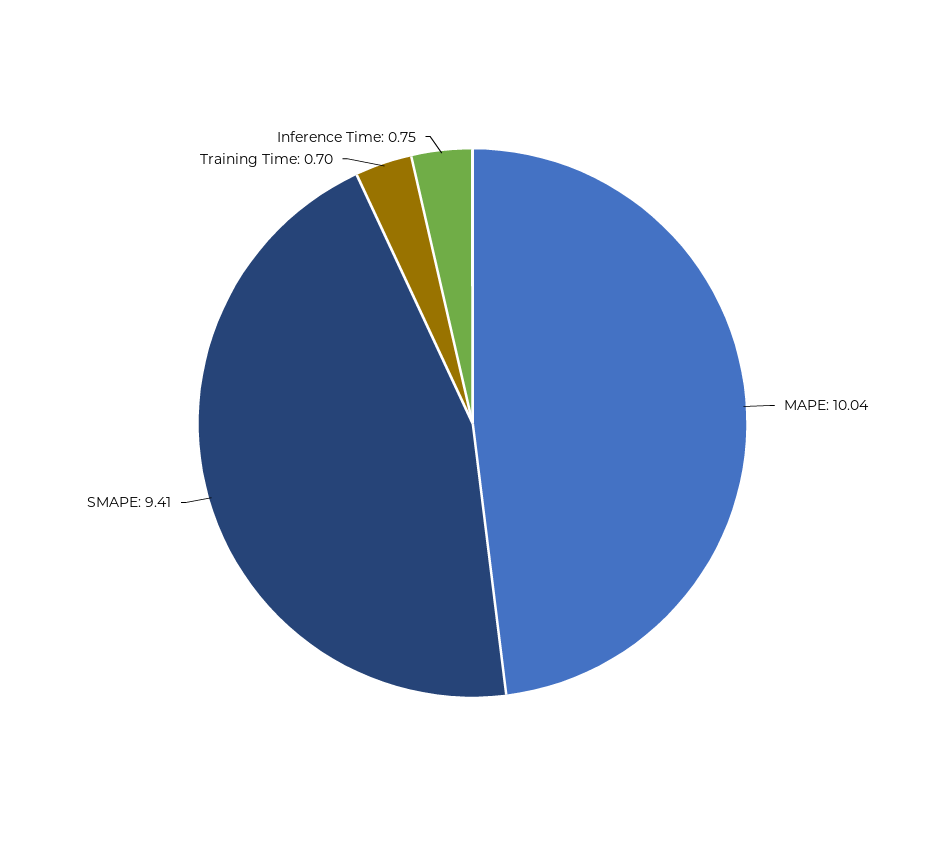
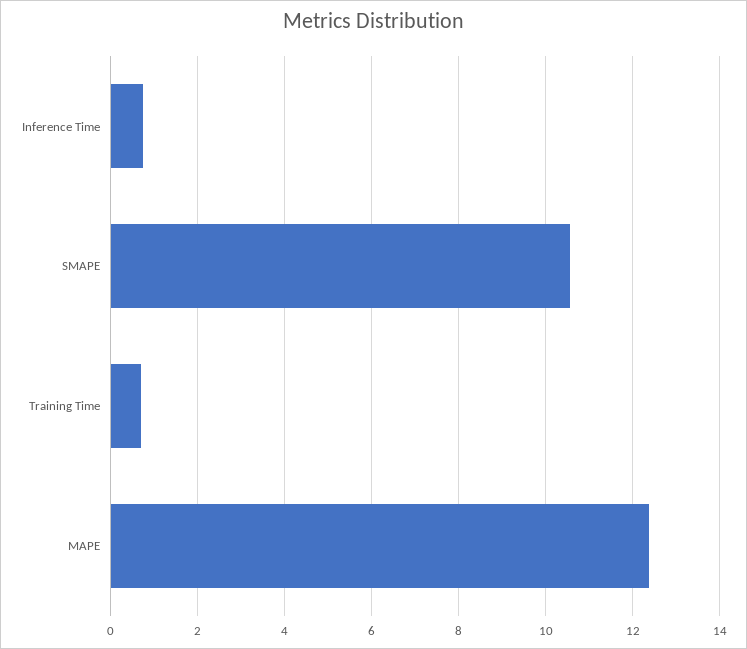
MAPE: 10.04 -> 12.4
SMAPE: 9.41 -> 10.6

